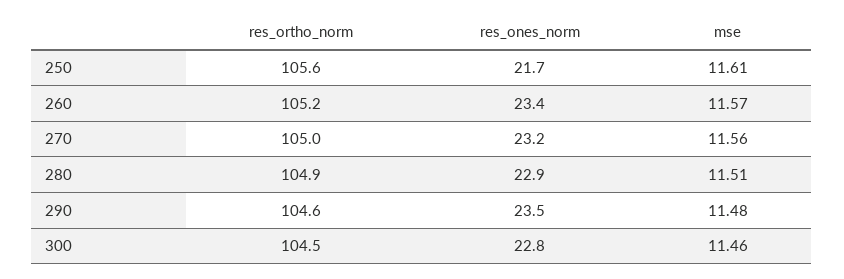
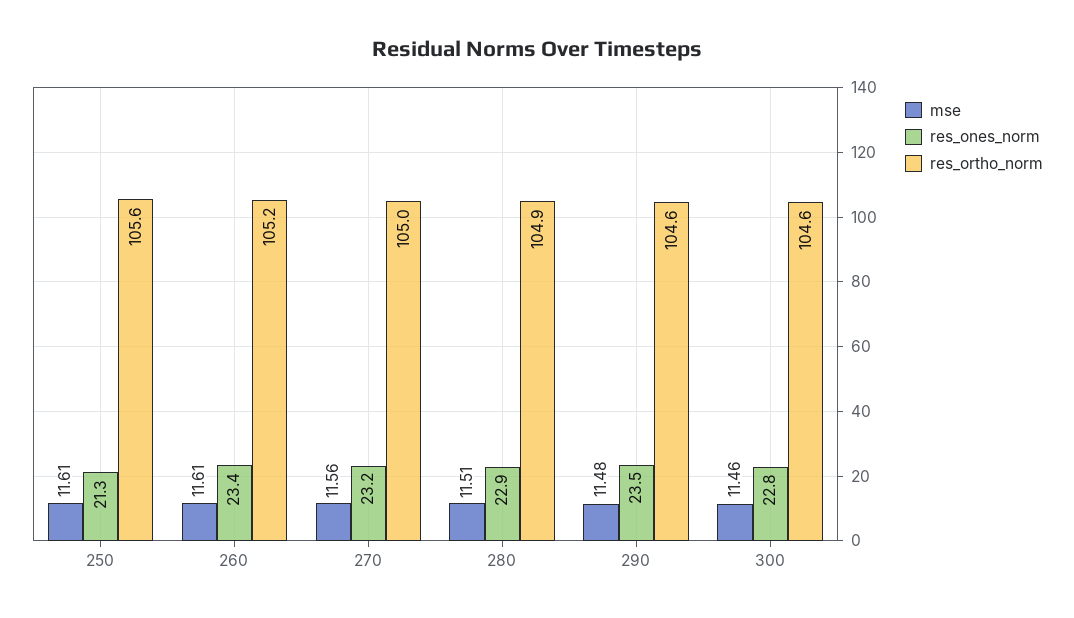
res_ones_norm, 250: 21.7 -> 21.3
mse, 260: 11.57 -> 11.61
res_ortho_norm, 300: 104.5 -> 104.6

